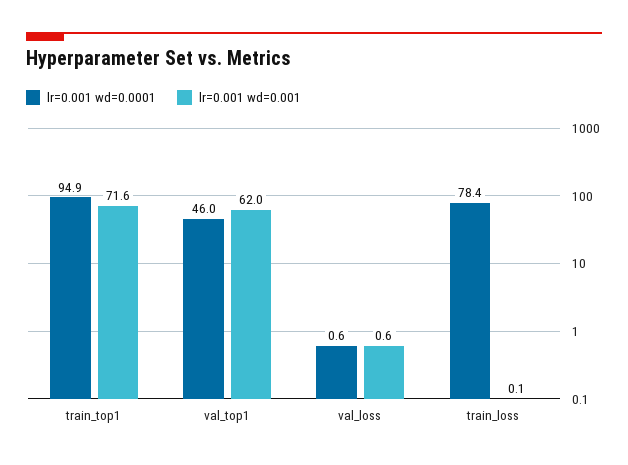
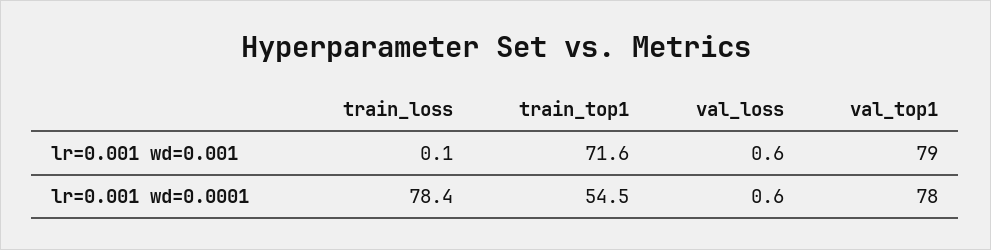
lr=0.001 wd=0.0001, train_top1: 94.9 -> 54.5
lr=0.001 wd=0.0001, val_top1: 46 -> 78
lr=0.001 wd=0.001, val_top1: 62 -> 79

